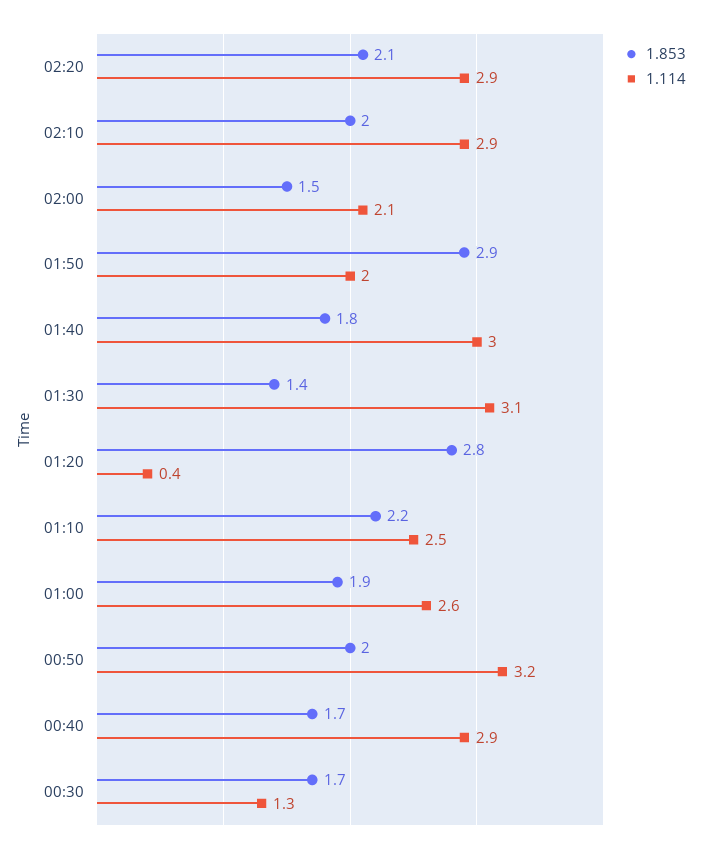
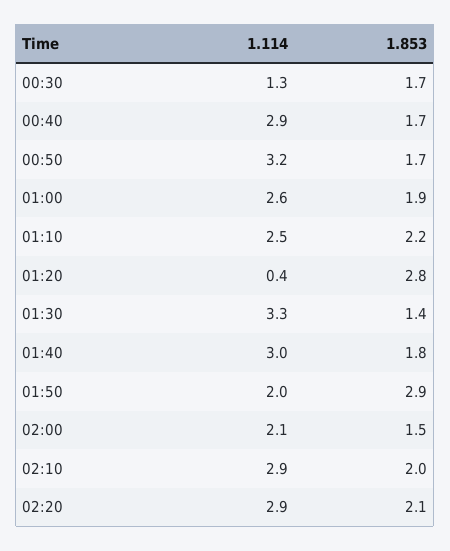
1.114, 01:30: 3.1 -> 3.3
1.853, 00:50: 2 -> 1.7

